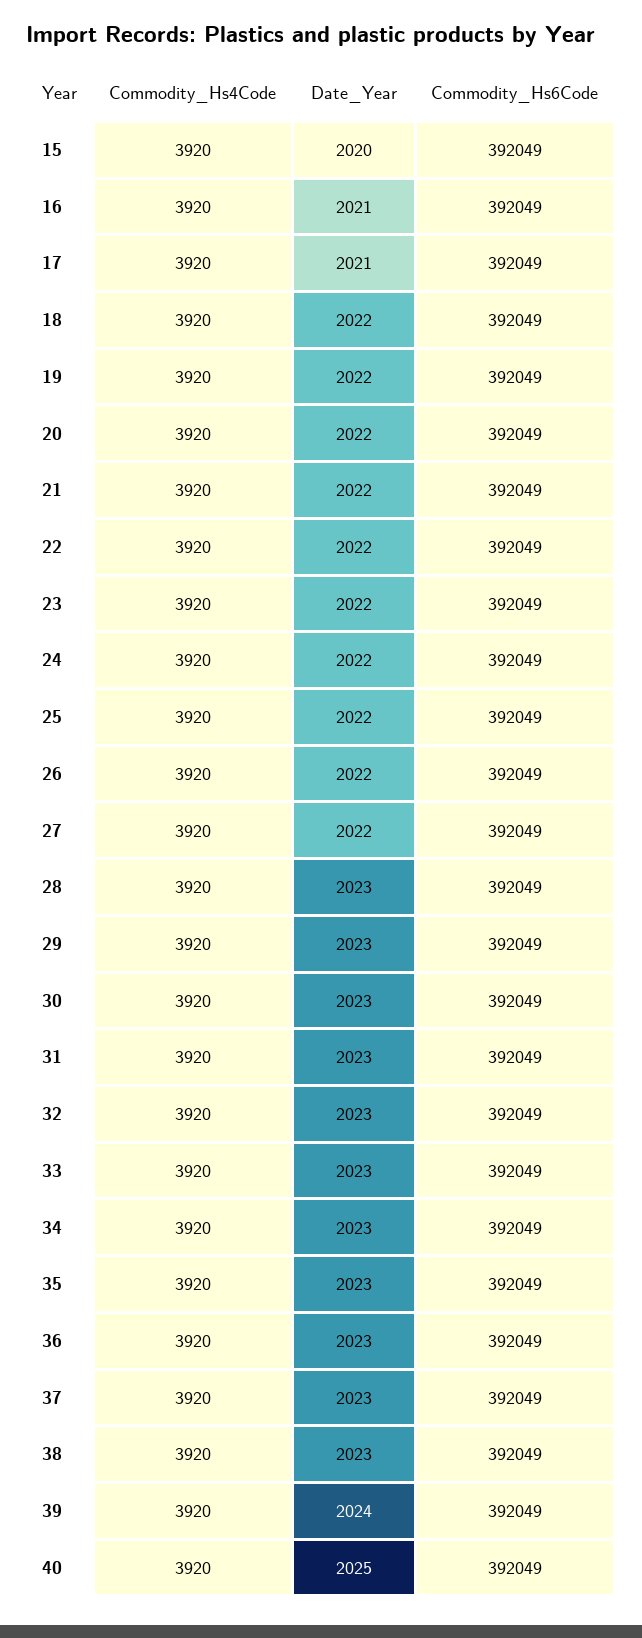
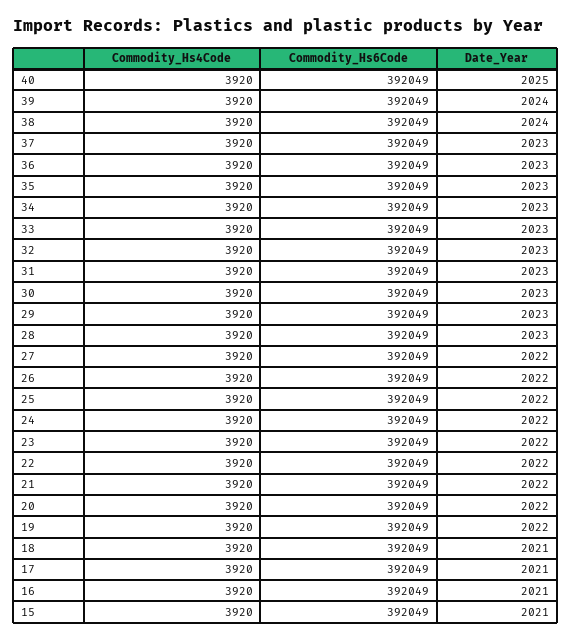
Date_Year, 15: 2020 -> 2021
Date_Year, 18: 2022 -> 2021
Date_Year, 38: 2023 -> 2024

